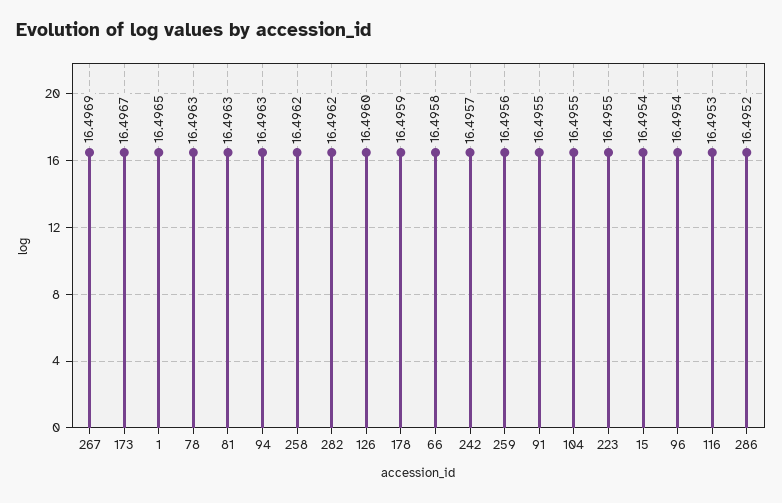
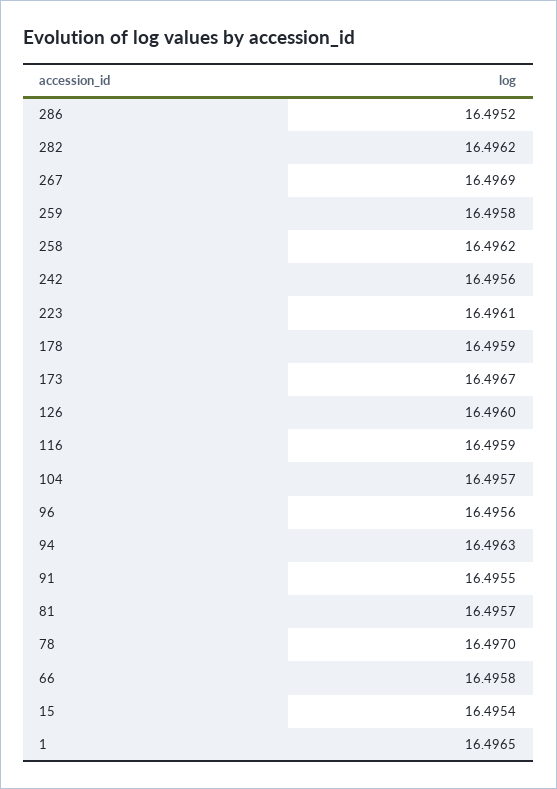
78: 16.4963 -> 16.497
81: 16.4963 -> 16.4957
242: 16.4957 -> 16.4956
259: 16.4956 -> 16.4958
104: 16.4955 -> 16.4957
223: 16.4955 -> 16.4961
96: 16.4954 -> 16.4956
116: 16.4953 -> 16.4959

